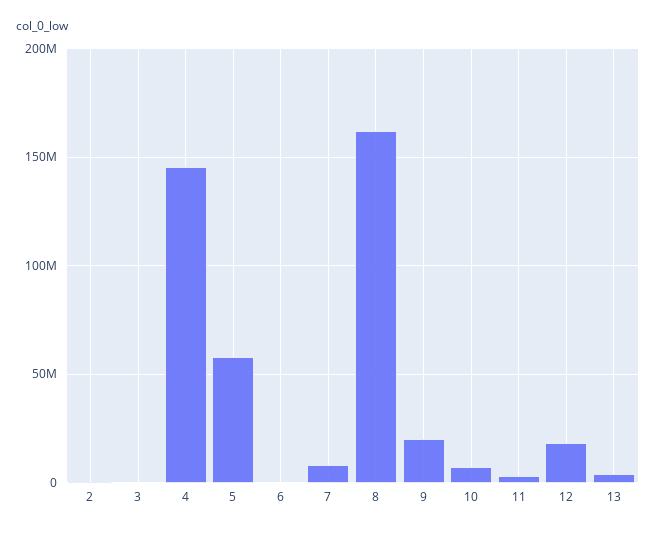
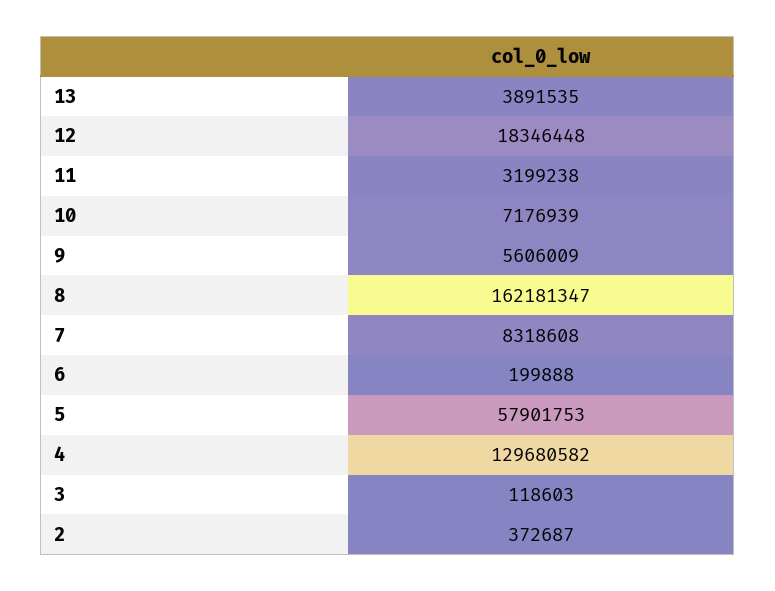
4: 145000000 -> 129680582
9: 20000000 -> 5606009

